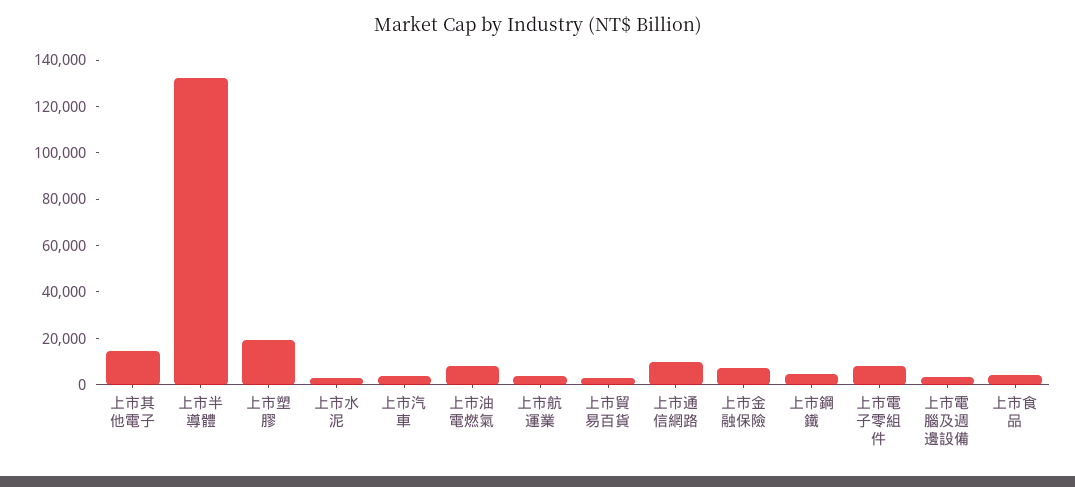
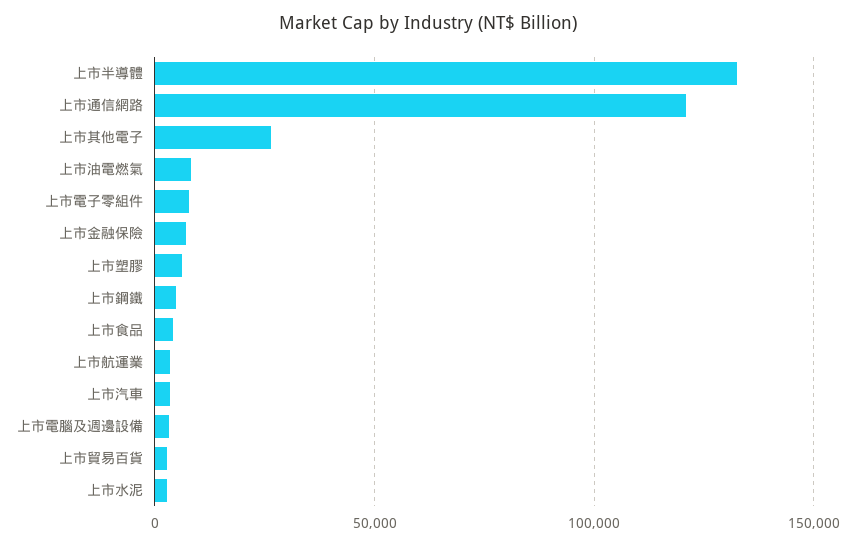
上市其他電子: 15000 -> 25000
上市塑膠: 20000 -> 5000
上市通信網路: 10000 -> 120000

